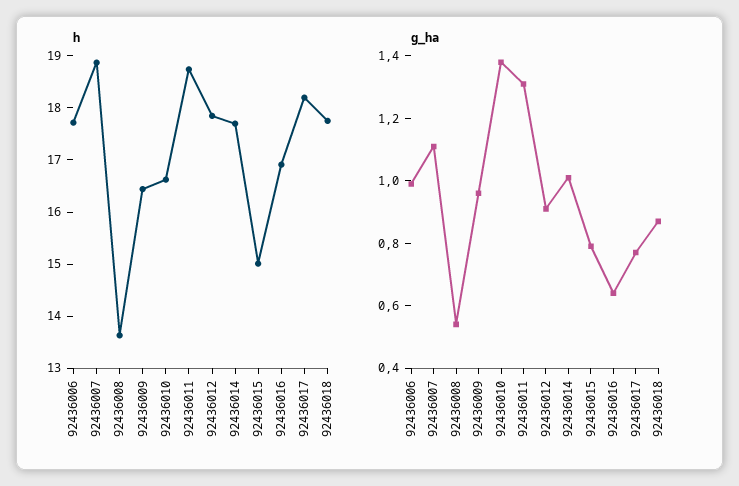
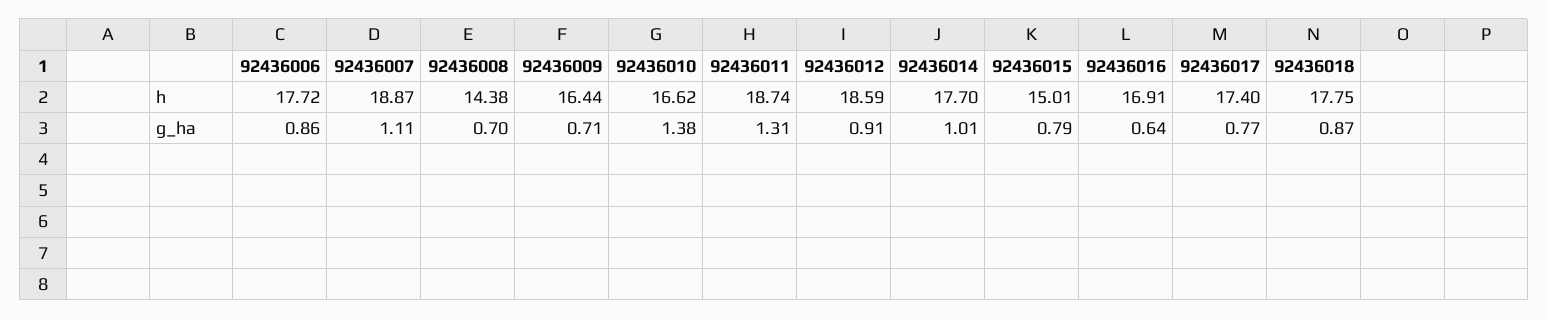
h, 92436008: 13.6 -> 14.38
h, 92436012: 17.8 -> 18.59
h, 92436017: 18.2 -> 17.4
g_ha, 92436006: 1 -> 0.86
g_ha, 92436008: 0.55 -> 0.7
g_ha, 92436009: 0.95 -> 0.71

